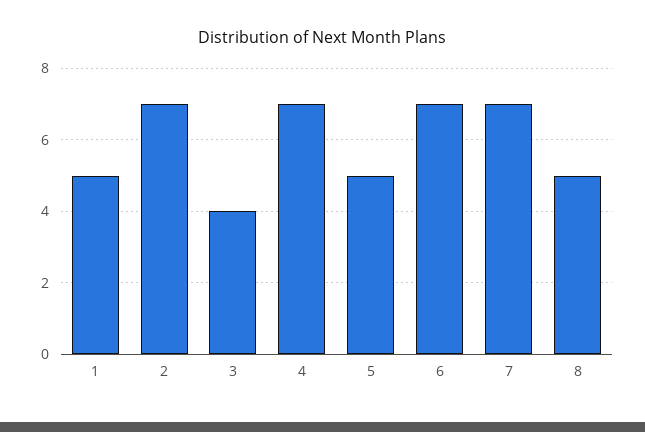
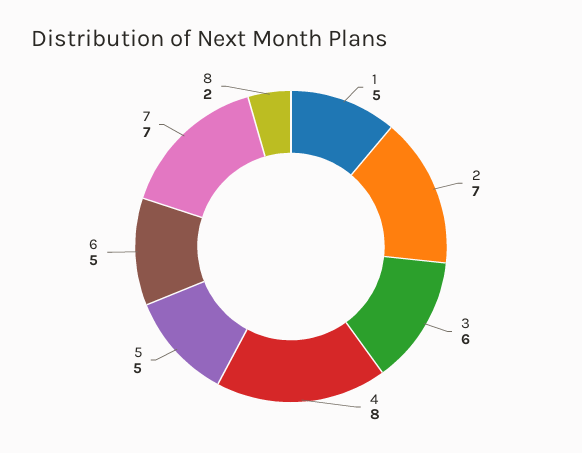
3: 4 -> 6
4: 7 -> 8
6: 7 -> 5
8: 5 -> 2

